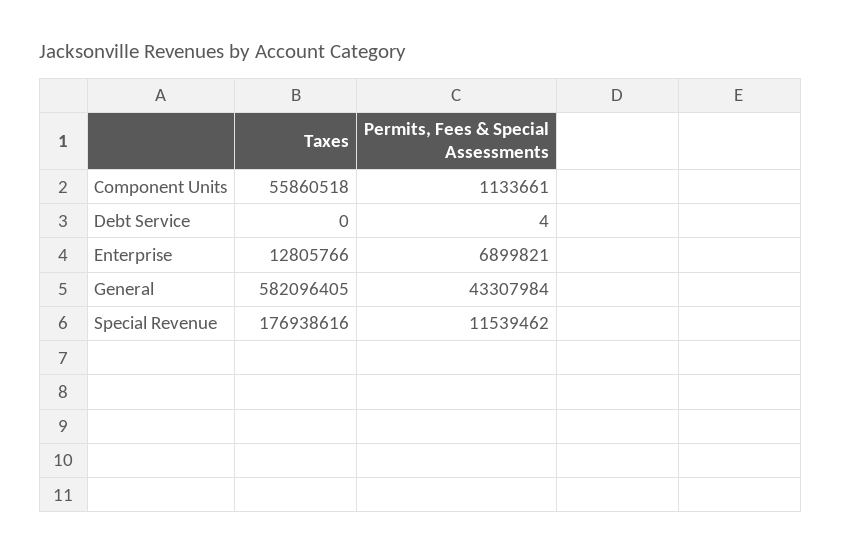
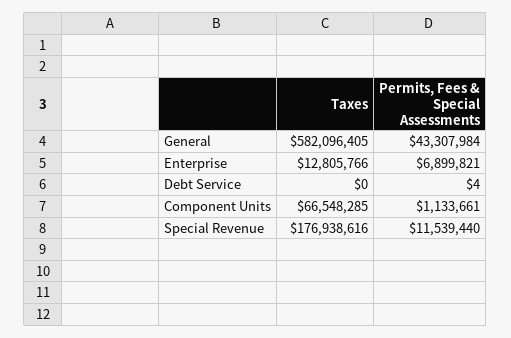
Taxes, Component Units: 55860518 -> 66548285
Permits, Fees & Special Assessments, Special Revenue: 11539462 -> 11539440

